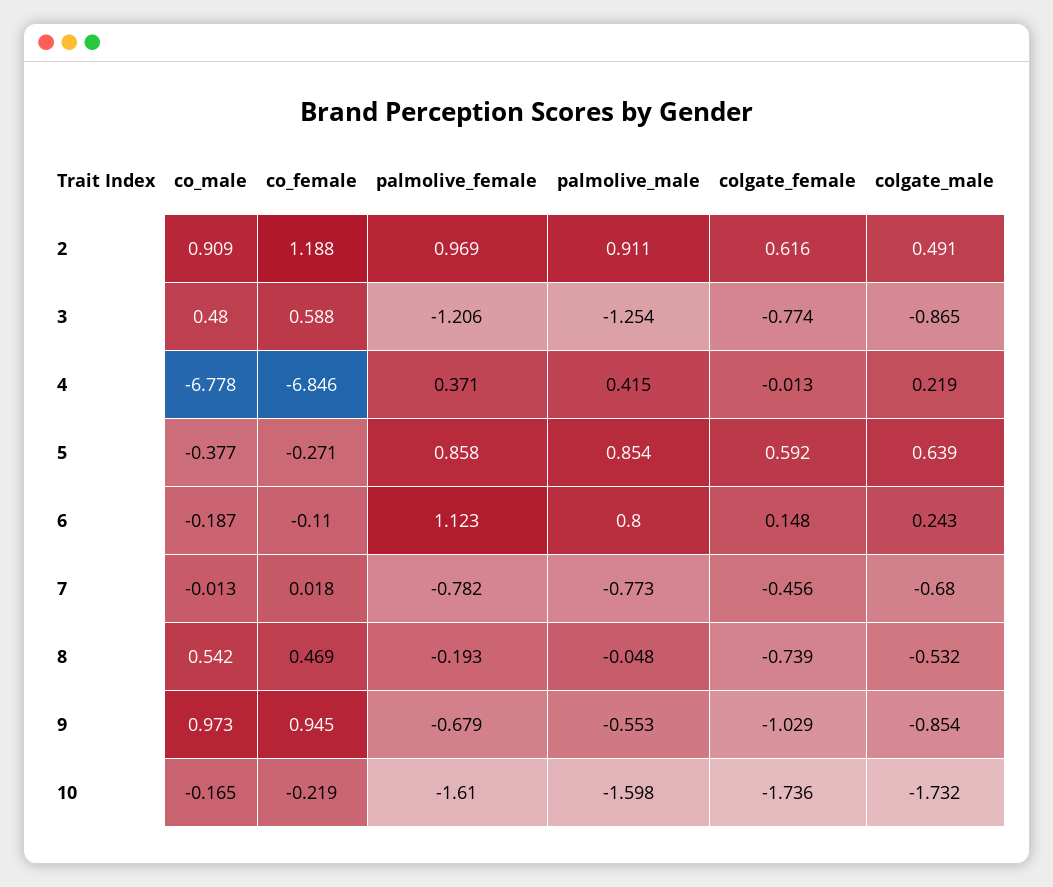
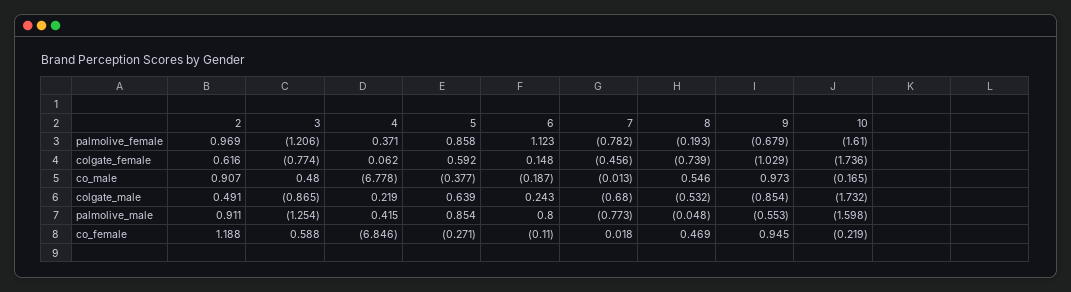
co_male, 2: 0.909 -> 0.907
colgate_female, 4: -0.013 -> 0.062
co_male, 8: 0.542 -> 0.546

